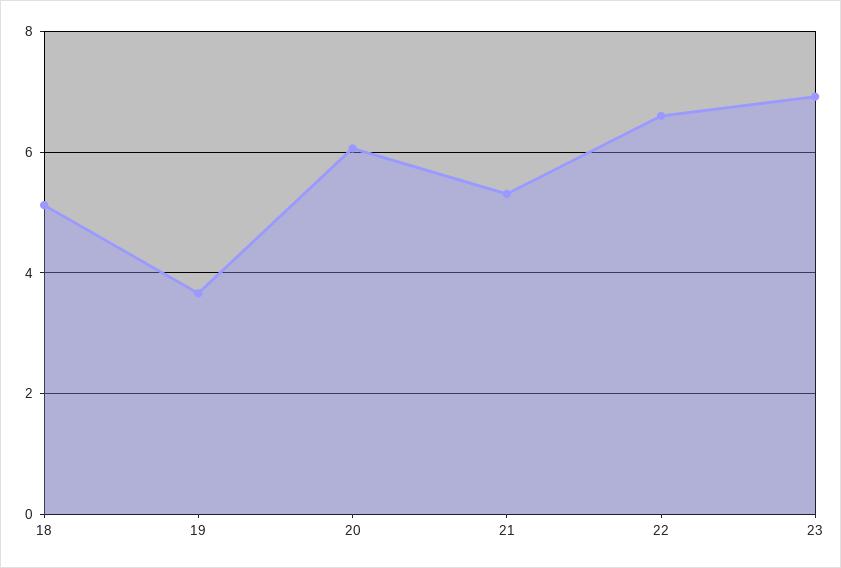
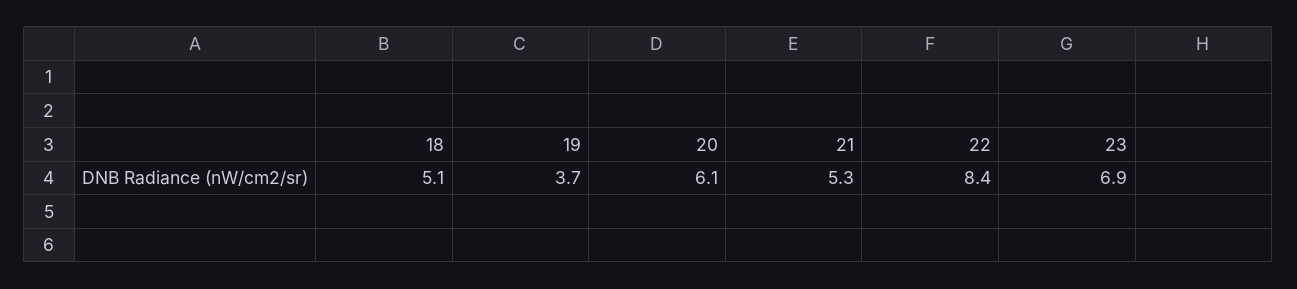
22: 6.6 -> 8.4

